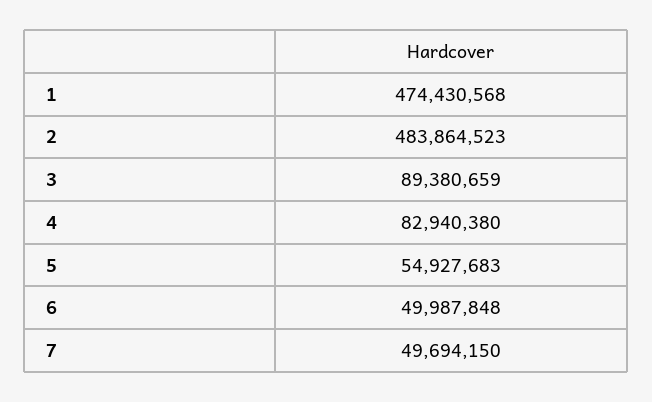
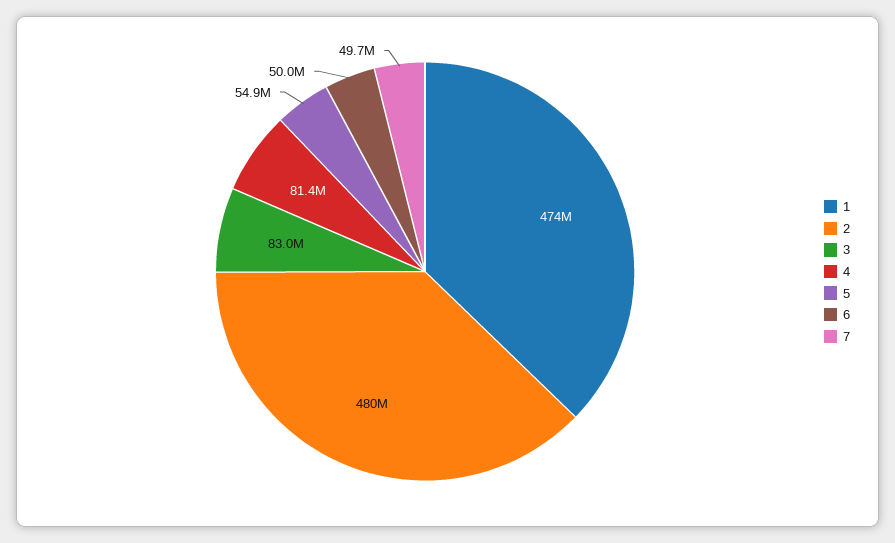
2: 483864523 -> 480000000
3: 89380659 -> 83000000
4: 82940380 -> 81400000

